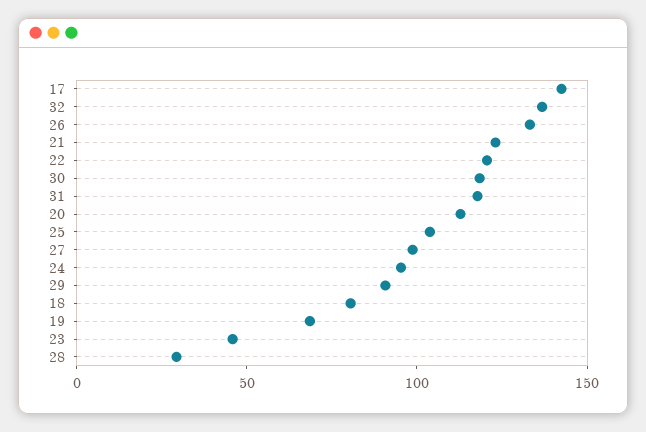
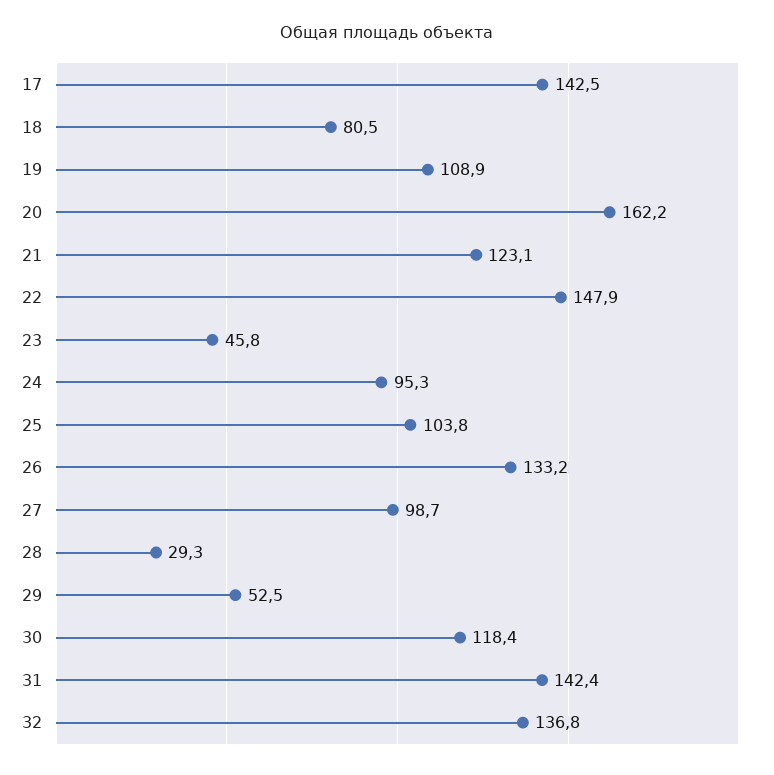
22: 120 -> 147.9
31: 120 -> 142.4
20: 110 -> 162.2
29: 90 -> 52.5
19: 70 -> 108.9

